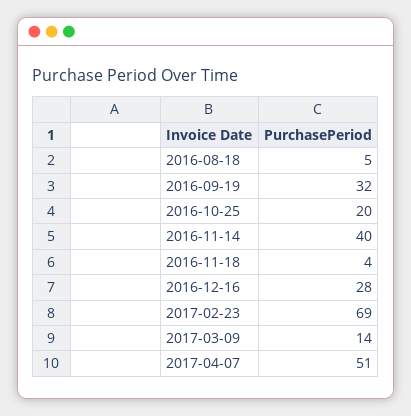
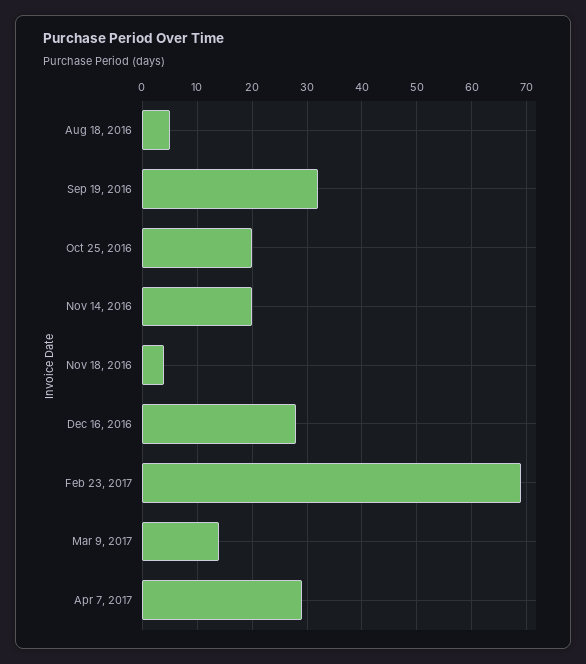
2016-11-14: 40 -> 20
2017-04-07: 51 -> 30

